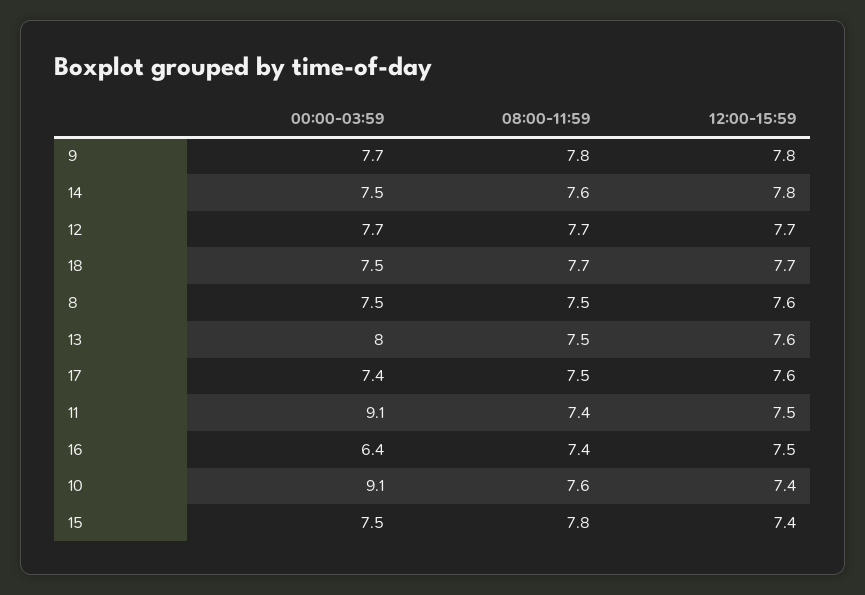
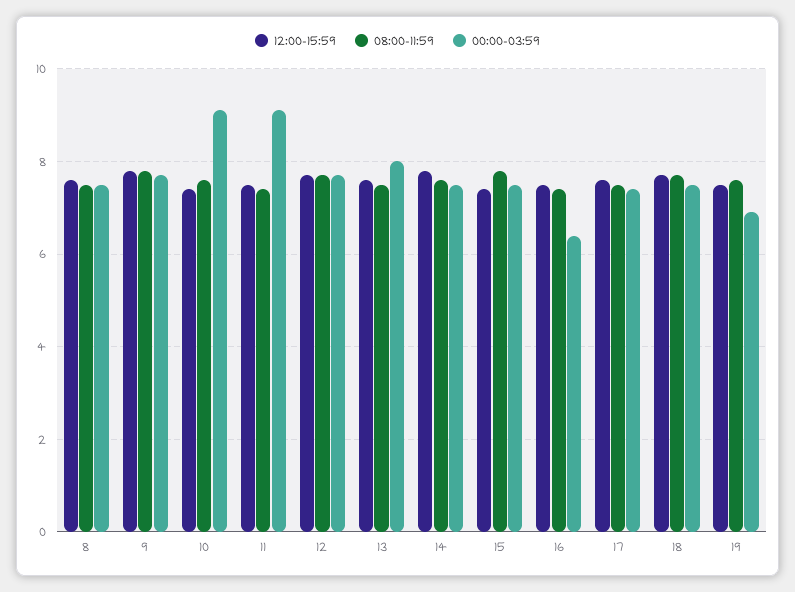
12:00-15:59, 19: none -> 7.5
08:00-11:59, 19: none -> 7.5
00:00-03:59, 19: none -> 7

